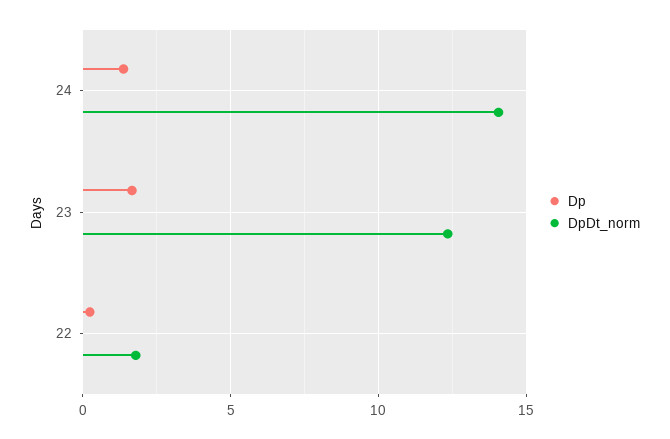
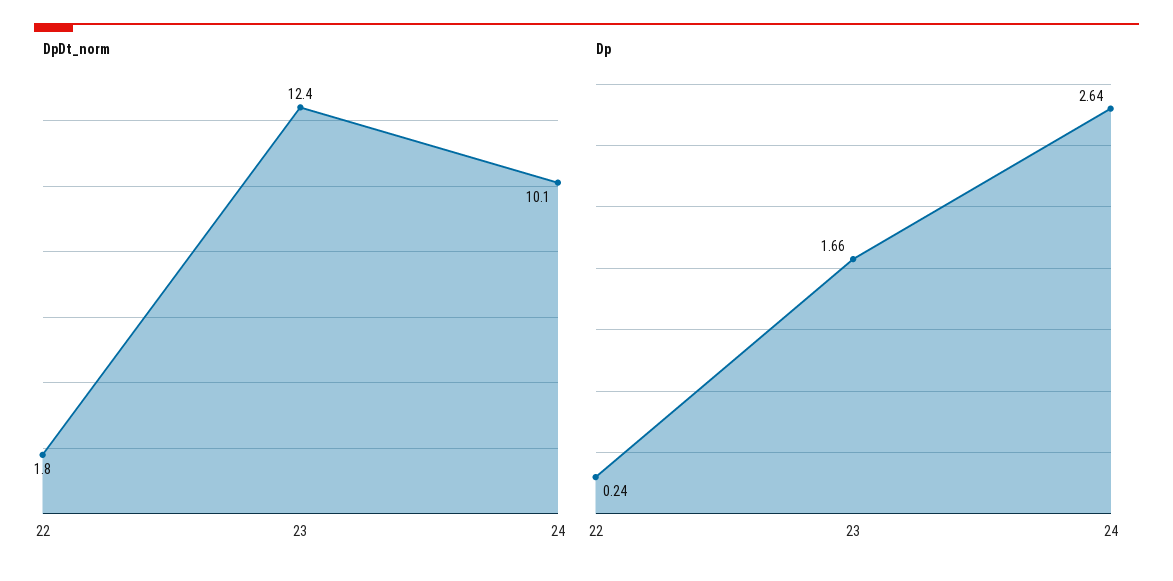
Dp, 24: 1.5 -> 2.64
DpDt_norm, 24: 14 -> 10.1

